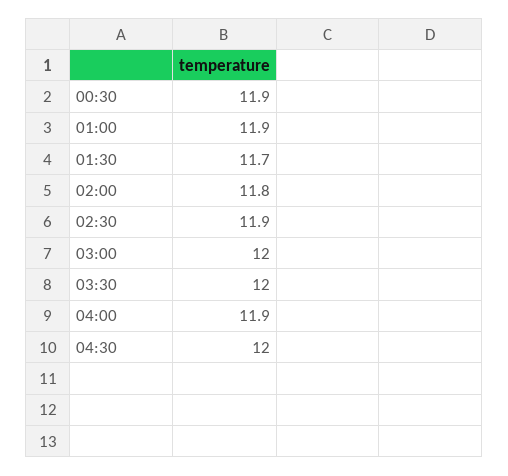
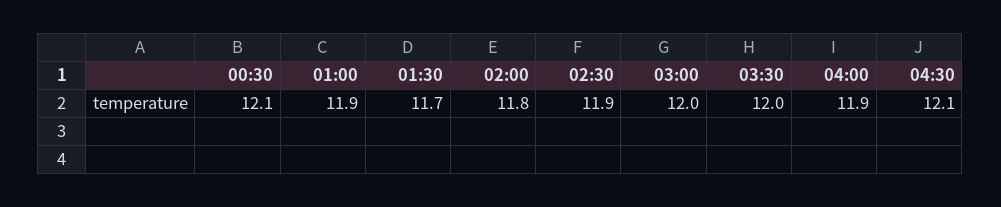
00:30: 11.9 -> 12.1
04:30: 12 -> 12.1

